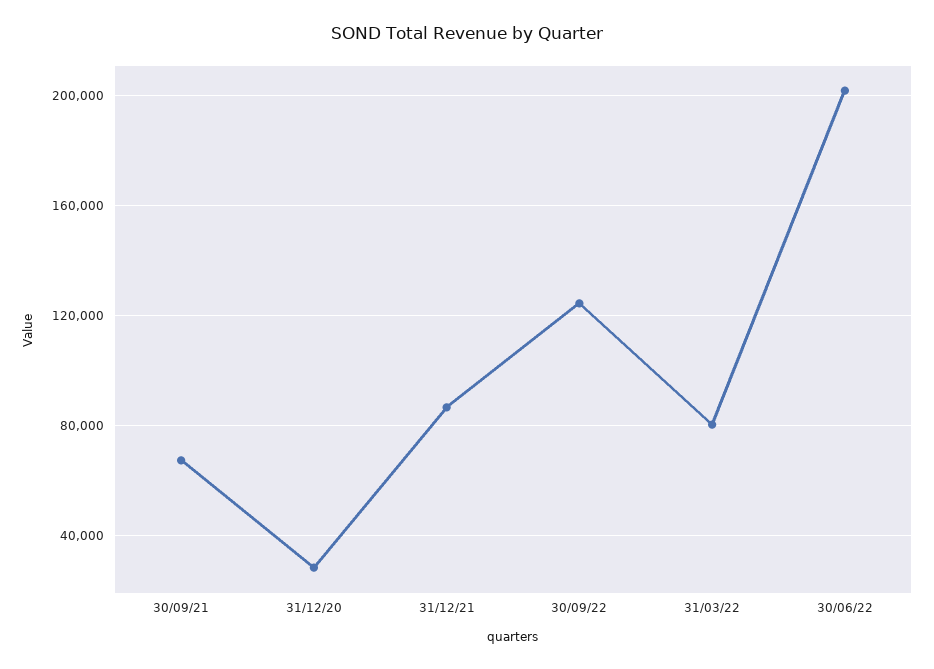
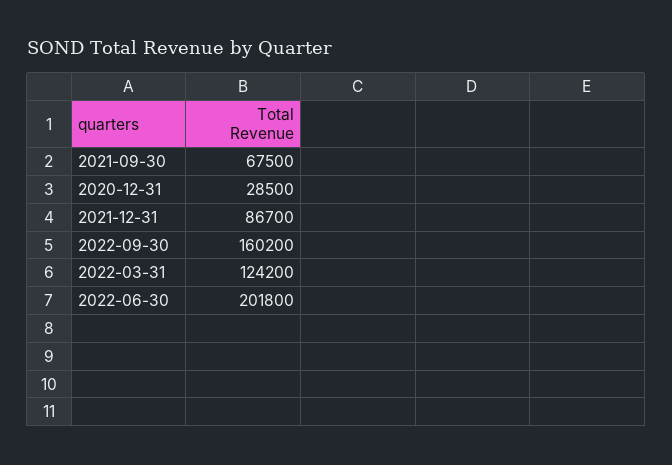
30/09/22: 125000 -> 160200
31/03/22: 80000 -> 124200

